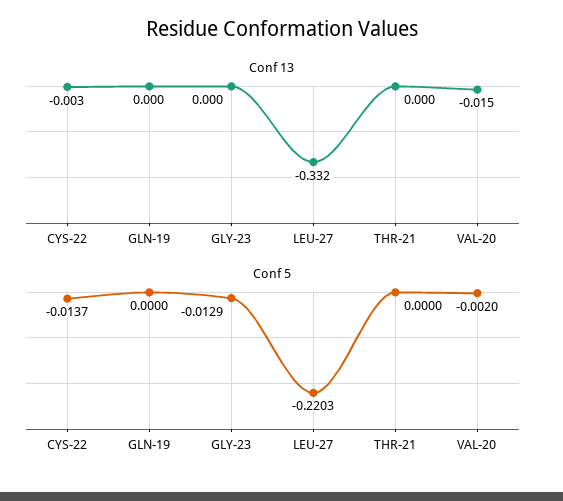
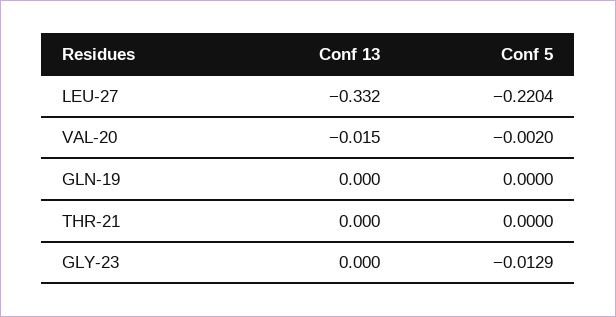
Conf 13, CYS-22: -0.003 -> none
Conf 5, CYS-22: -0.0137 -> none
Conf 5, LEU-27: -0.2203 -> -0.2204

